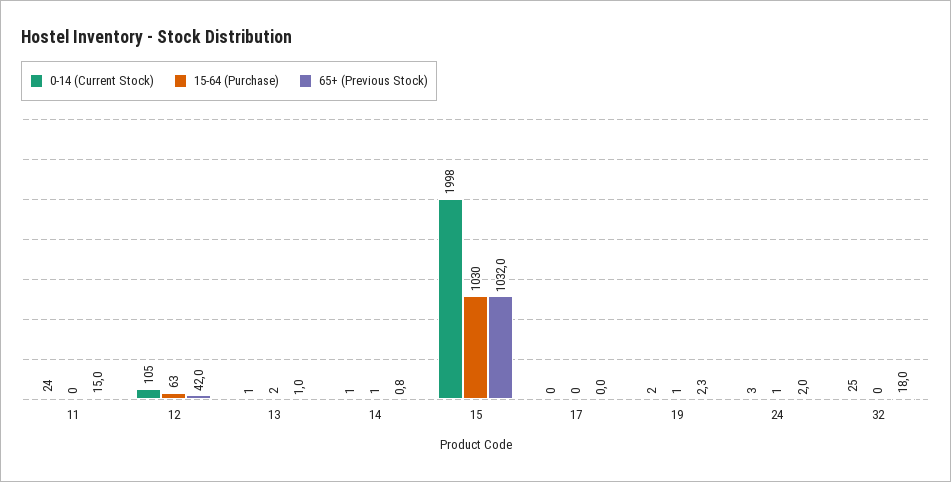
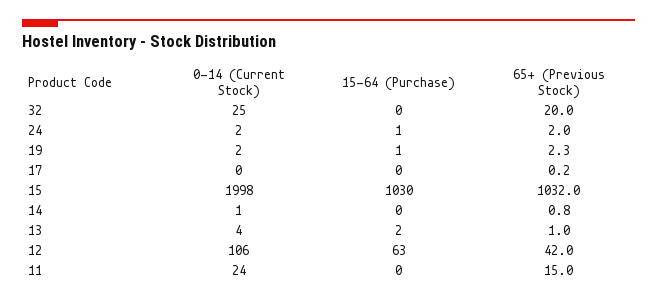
0-14 (Current Stock), 12: 105 -> 106
0-14 (Current Stock), 13: 1 -> 4
15-64 (Purchase), 14: 1 -> 0
65+ (Previous Stock), 17: 0 -> 0.2
0-14 (Current Stock), 24: 3 -> 2
65+ (Previous Stock), 32: 18 -> 20

